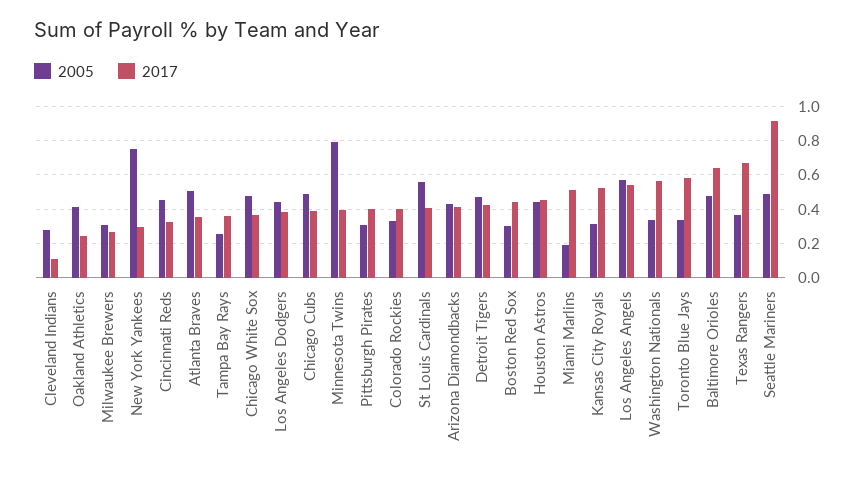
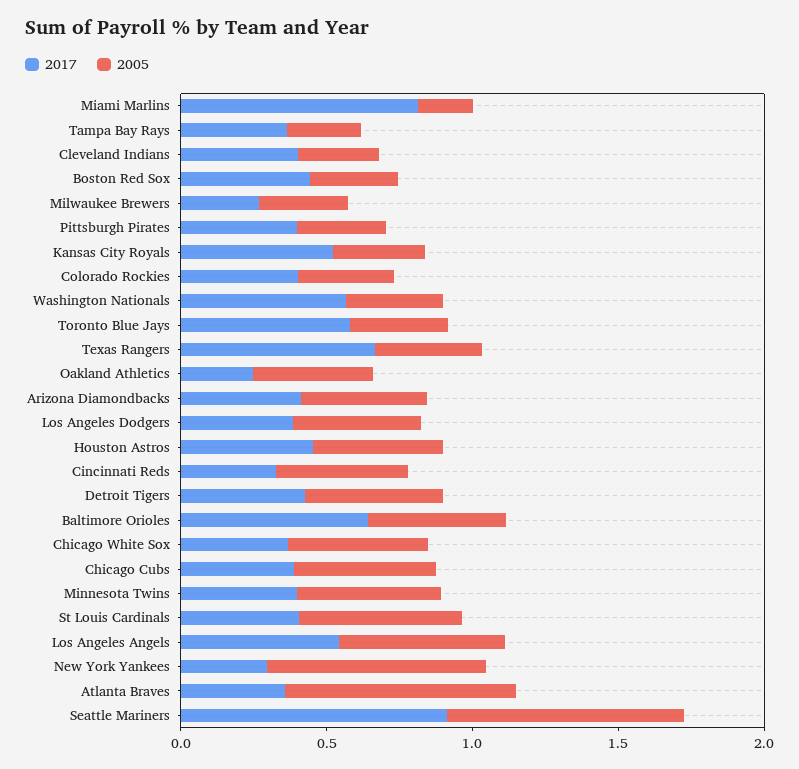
2017, Cleveland Indians: 0.1 -> 0.4
2005, Atlanta Braves: 0.5 -> 0.8
2005, Minnesota Twins: 0.8 -> 0.5
2017, Miami Marlins: 0.5 -> 0.8
2005, Seattle Mariners: 0.5 -> 0.8

